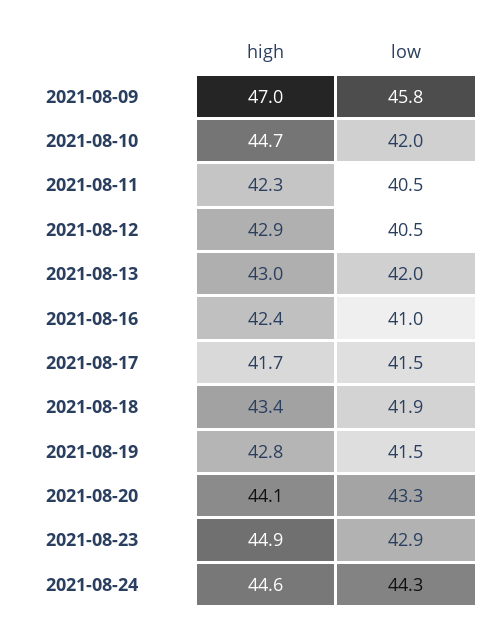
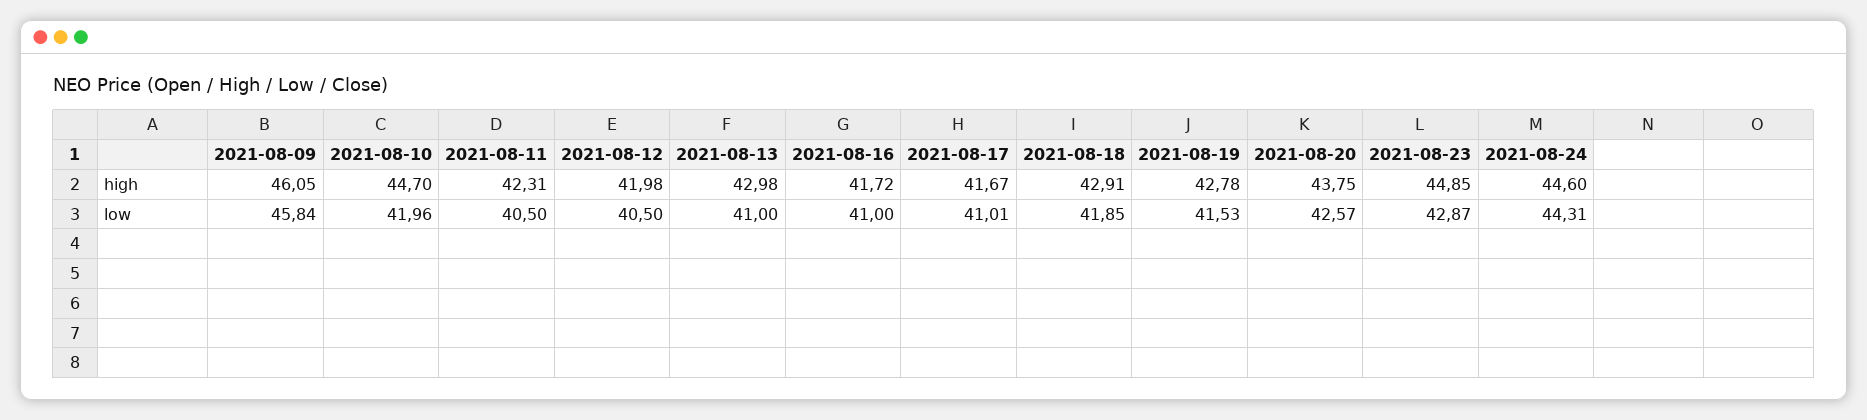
high, 2021-08-09: 47 -> 46.05
high, 2021-08-12: 42.9 -> 41.98
low, 2021-08-13: 42 -> 41
high, 2021-08-16: 42.4 -> 41.72
low, 2021-08-17: 41.5 -> 41.01
high, 2021-08-18: 43.4 -> 42.91
high, 2021-08-20: 44.1 -> 43.75
low, 2021-08-20: 43.3 -> 42.57

